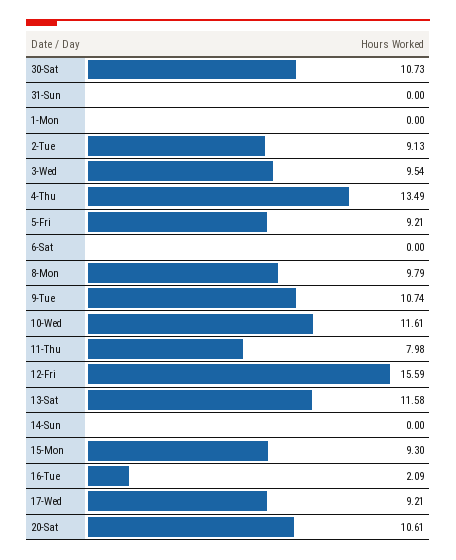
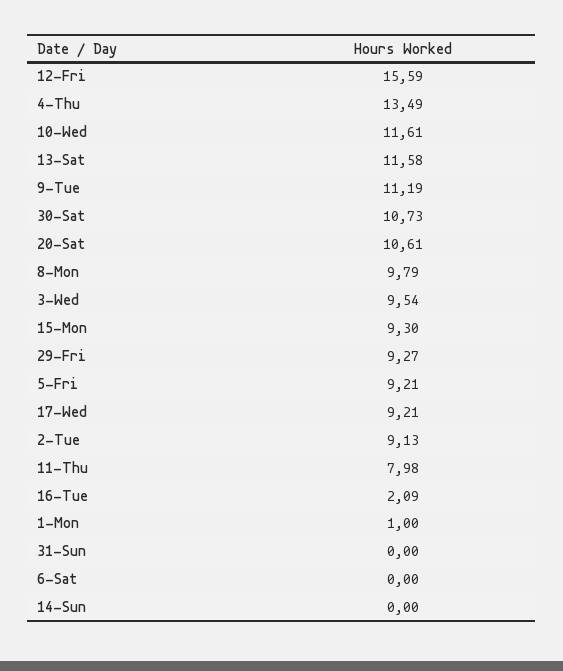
1-Mon: 0 -> 1
9-Tue: 10.74 -> 11.19
29-Fri: none -> 9.27

